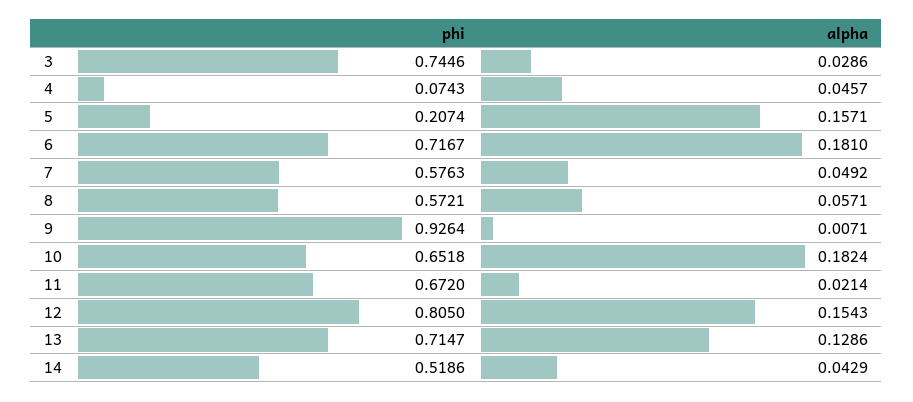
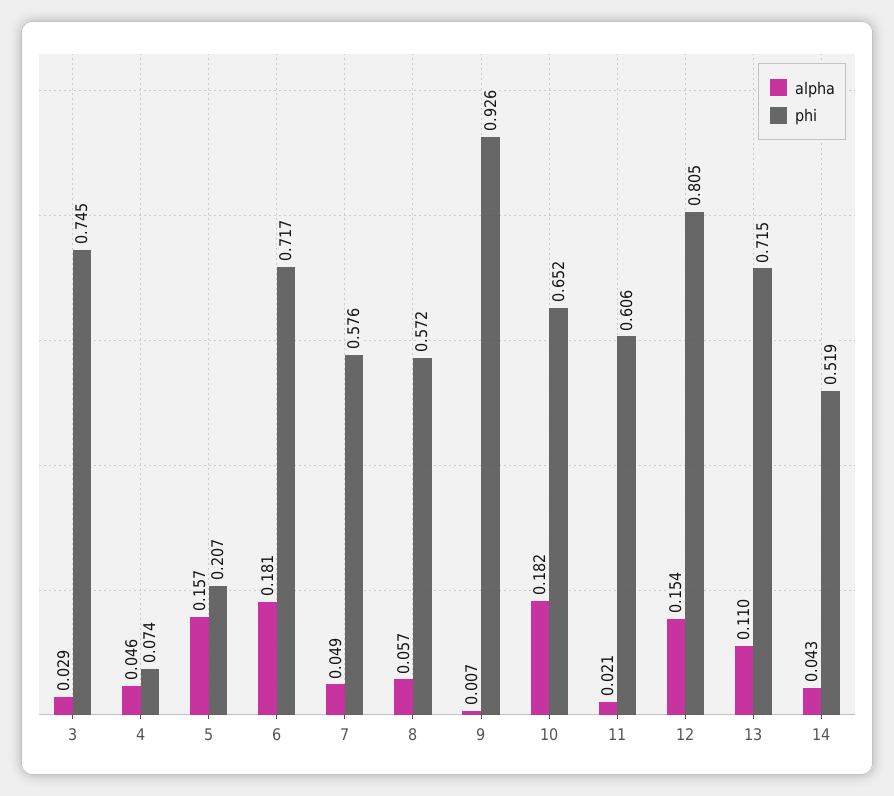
phi, 11: 0.672 -> 0.606
alpha, 13: 0.1286 -> 0.11

